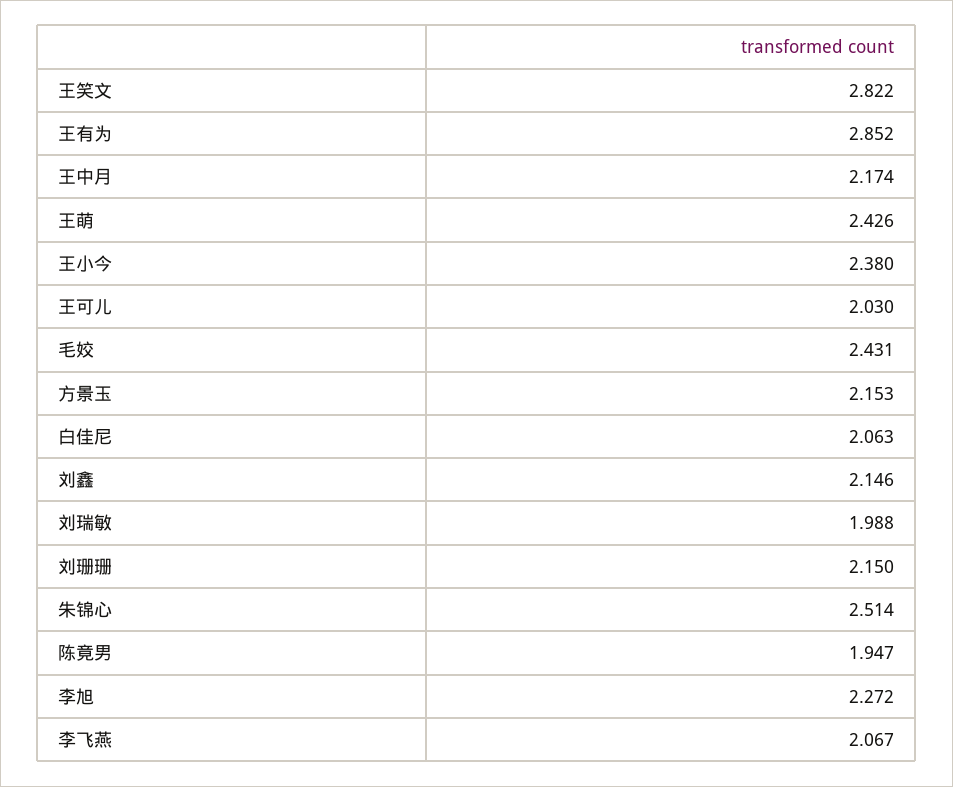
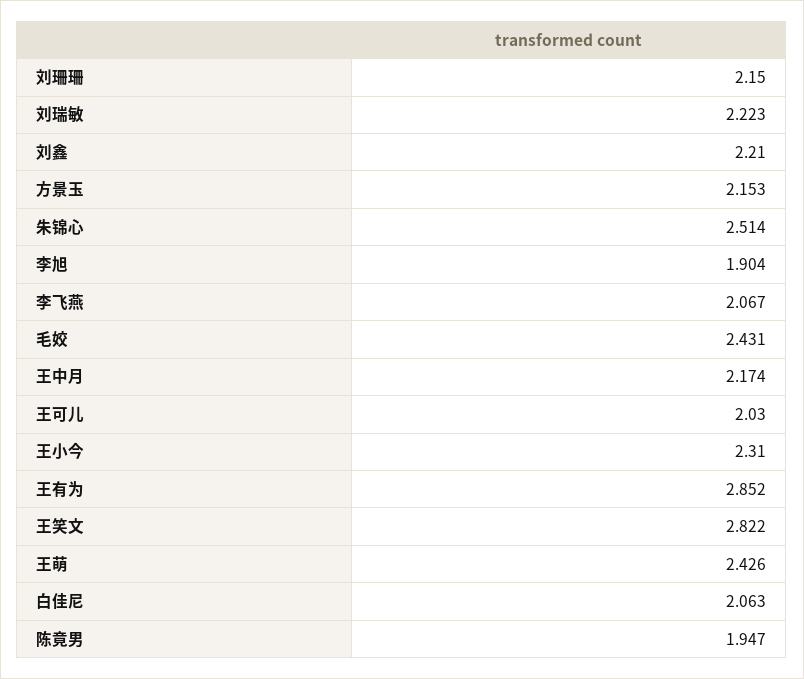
王小今: 2.38 -> 2.31
刘鑫: 2.146 -> 2.21
刘瑞敏: 1.988 -> 2.223
李旭: 2.272 -> 1.904

